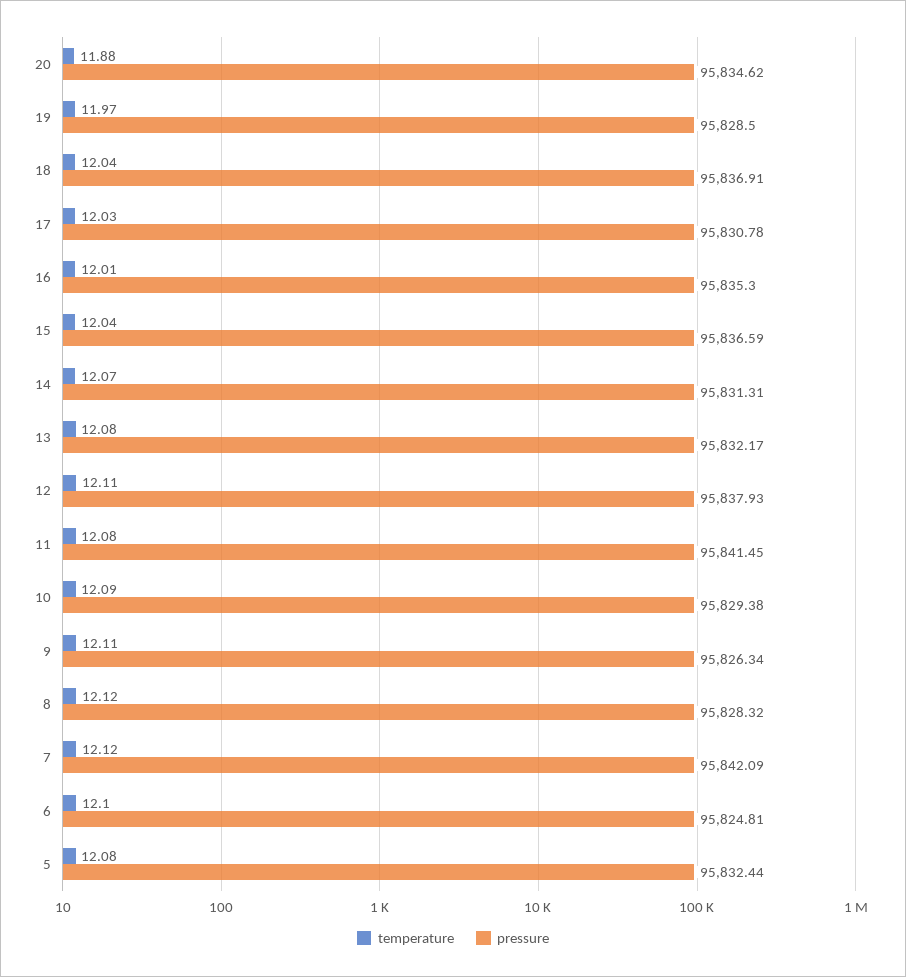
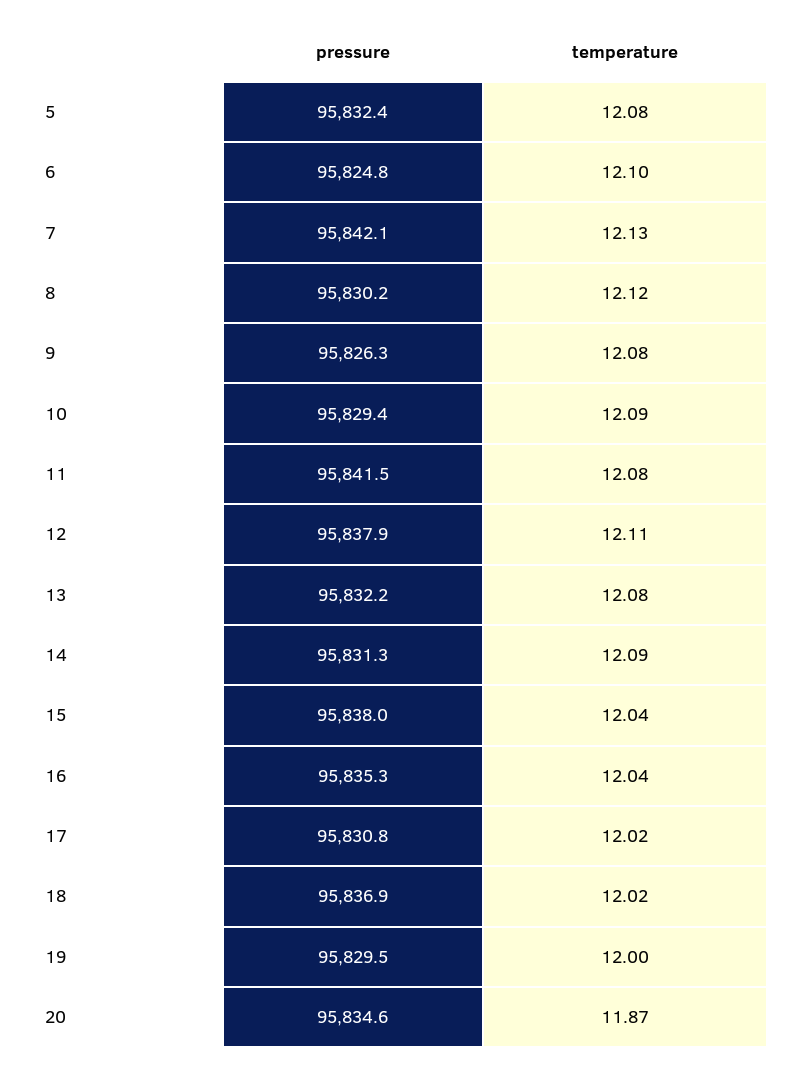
temperature, 20: 11.88 -> 11.87
temperature, 19: 11.97 -> 12
pressure, 19: 95828.5 -> 95829.5
temperature, 18: 12.04 -> 12.02
temperature, 17: 12.03 -> 12.02
temperature, 16: 12.01 -> 12.04
pressure, 15: 95836.59 -> 95838
temperature, 14: 12.07 -> 12.09
temperature, 9: 12.11 -> 12.08
pressure, 8: 95828.32 -> 95830.2
temperature, 7: 12.12 -> 12.13

